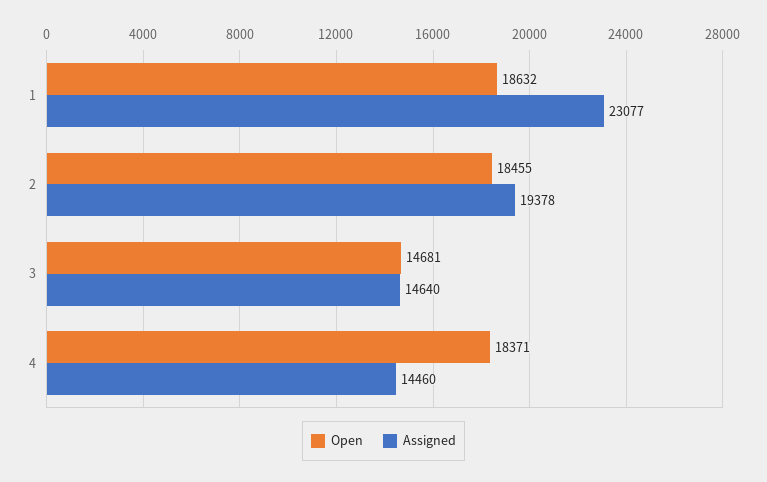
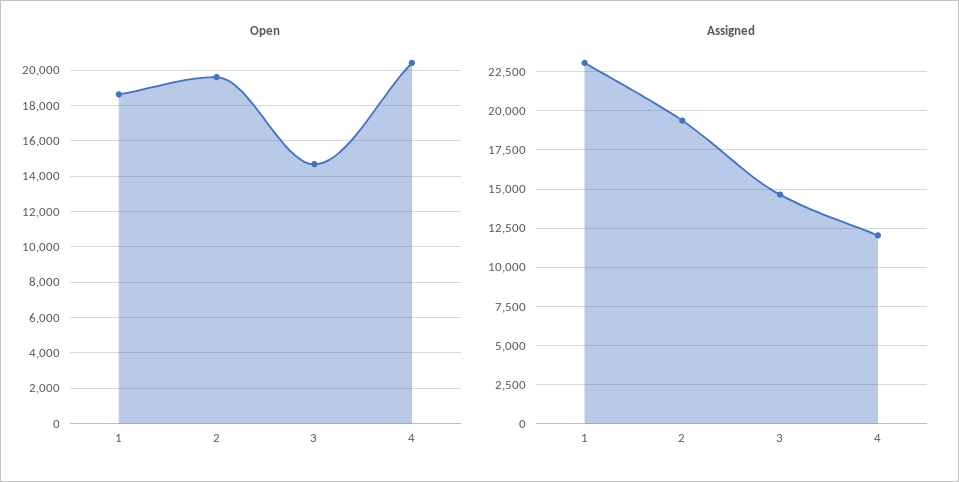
Open, 2: 18455 -> 19500
Open, 4: 18371 -> 20500
Assigned, 4: 14460 -> 12000

